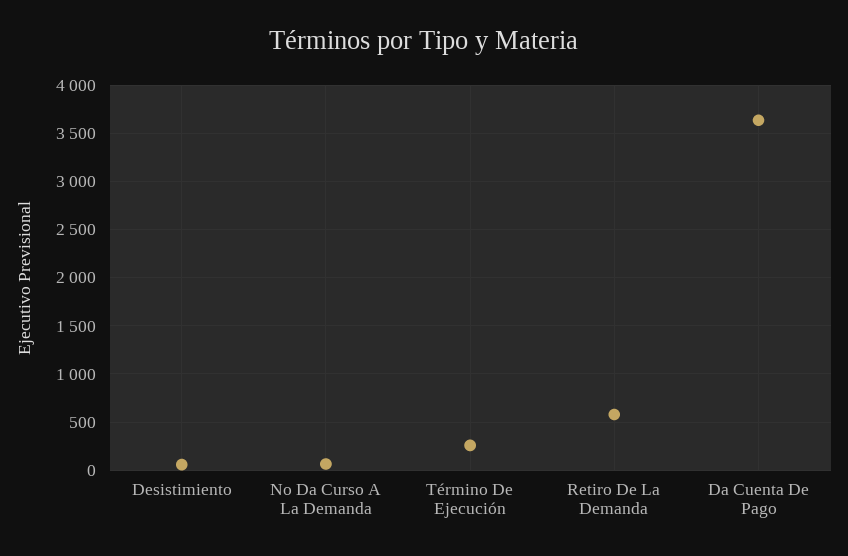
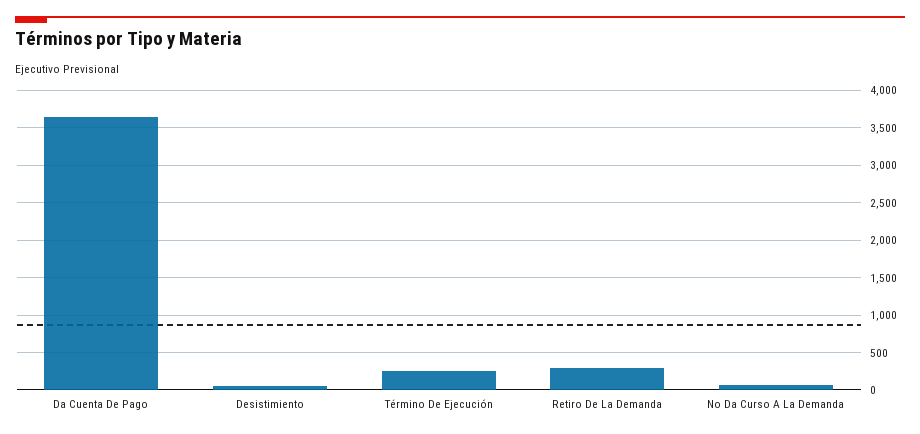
Retiro De La Demanda: 600 -> 300

